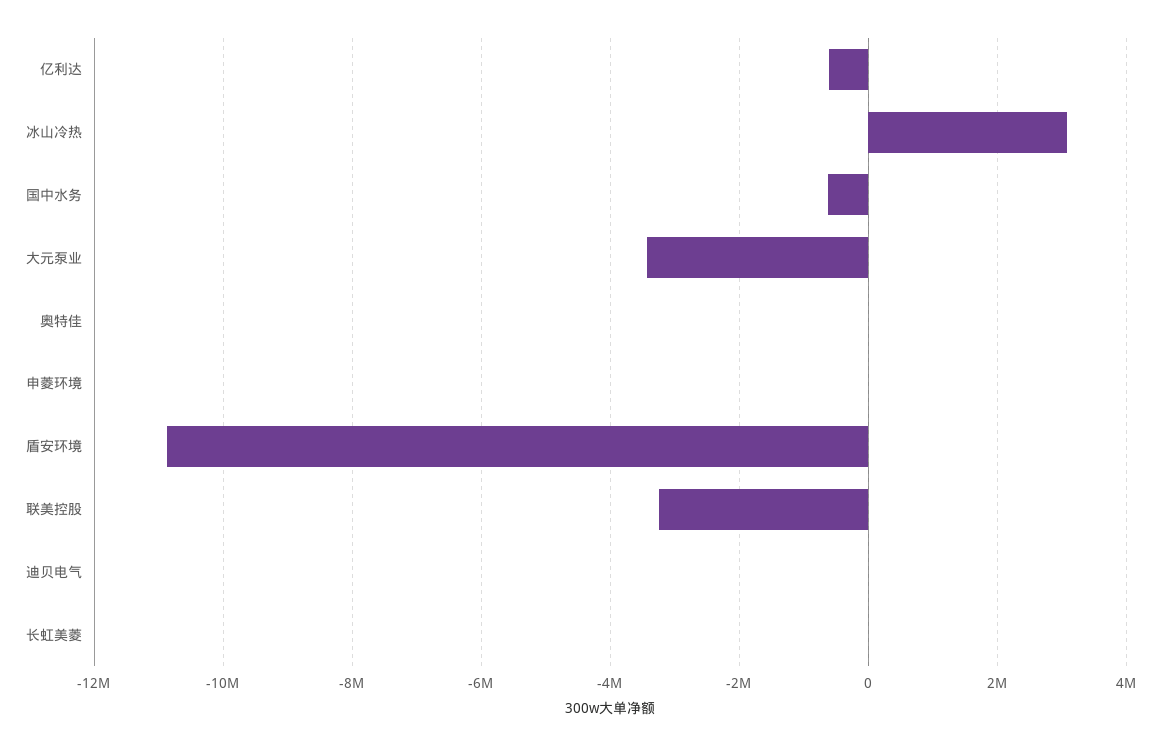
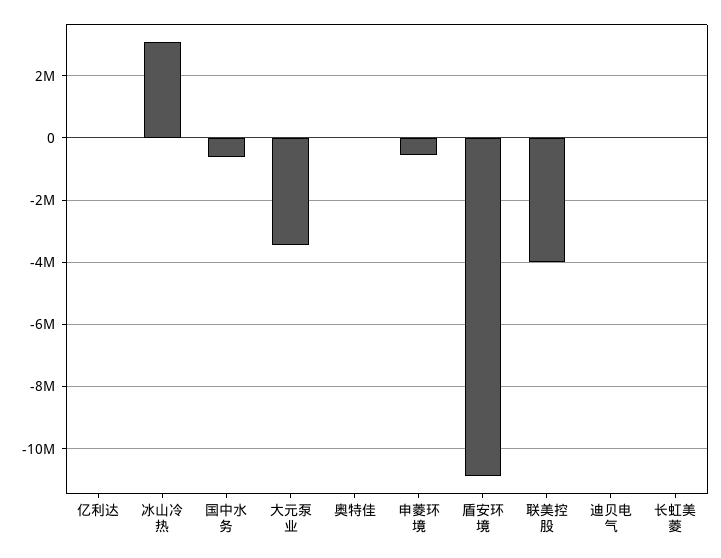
亿利达: -600000 -> 0
申菱环境: 0 -> -600000
联美控股: -3200000 -> -4000000

